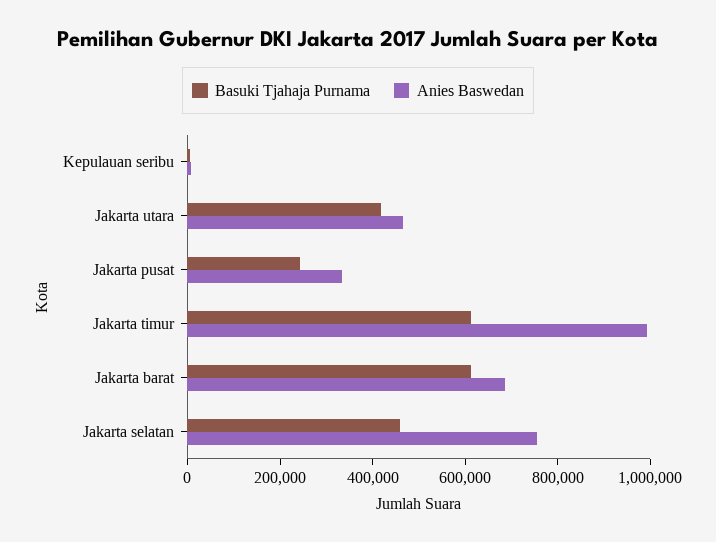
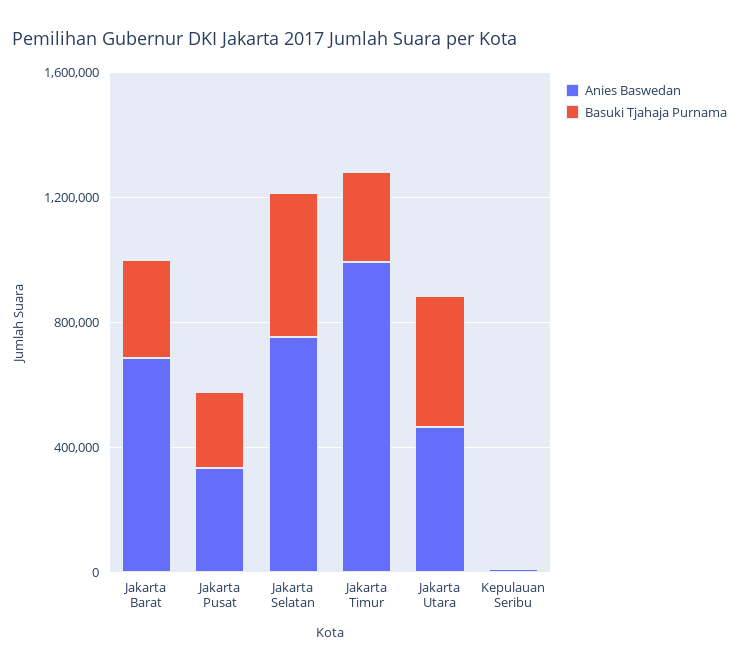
Basuki Tjahaja Purnama, Jakarta timur: 600000 -> 300000
Basuki Tjahaja Purnama, Jakarta barat: 600000 -> 300000

